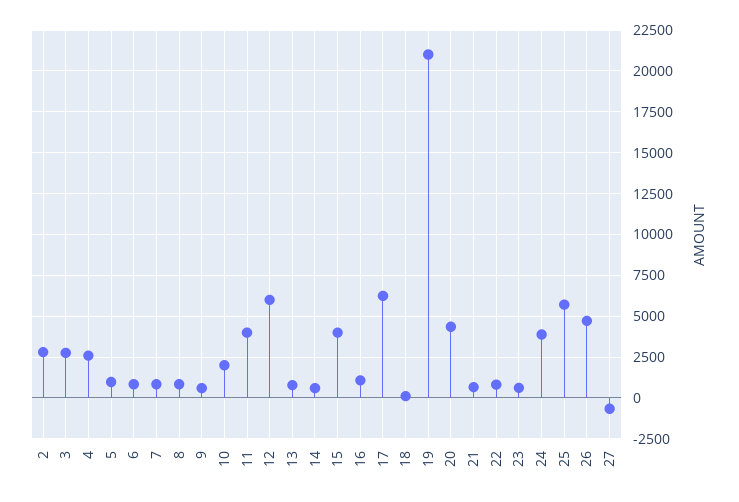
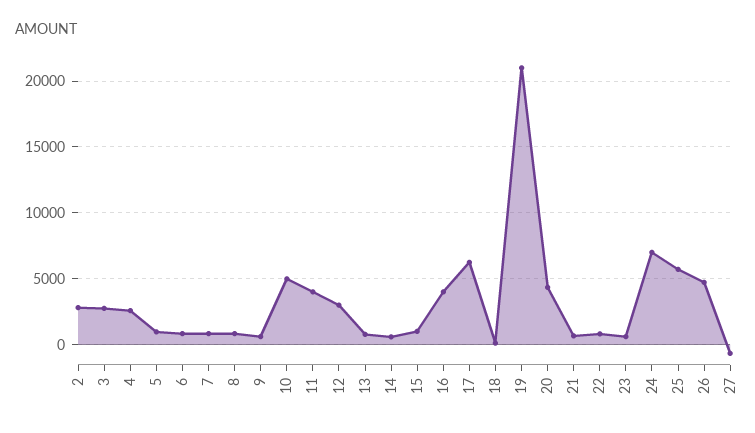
10: 2000 -> 5000
12: 6000 -> 3000
15: 4000 -> 1000
16: 1000 -> 4000
24: 4000 -> 7000

